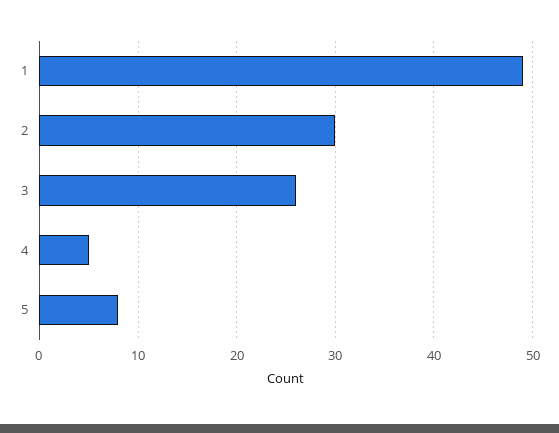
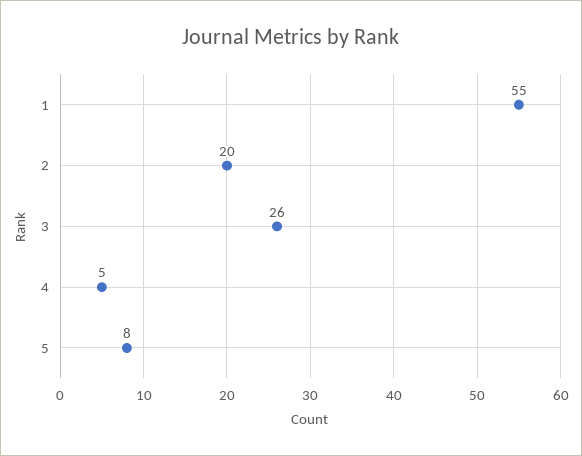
1: 49 -> 55
2: 30 -> 20

